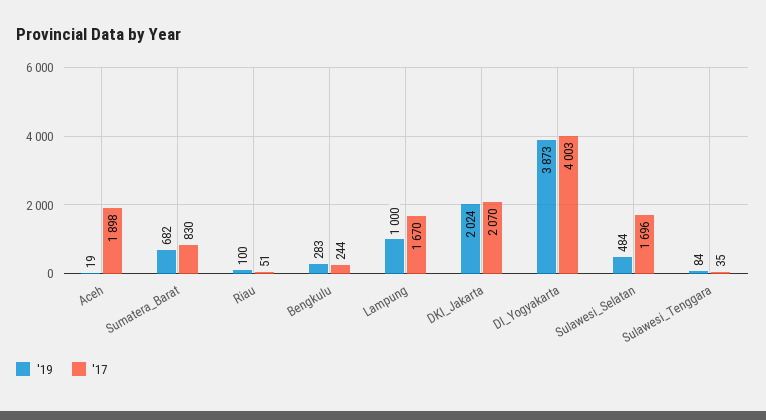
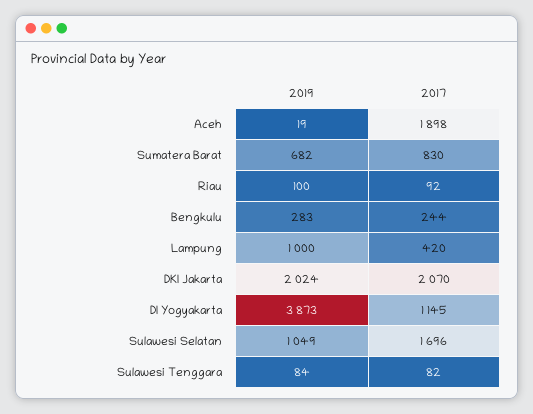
'17, Riau: 51 -> 92
'17, Lampung: 1670 -> 420
'17, DI_Yogyakarta: 4003 -> 1145
'19, Sulawesi_Selatan: 484 -> 1049
'17, Sulawesi_Tenggara: 35 -> 82

